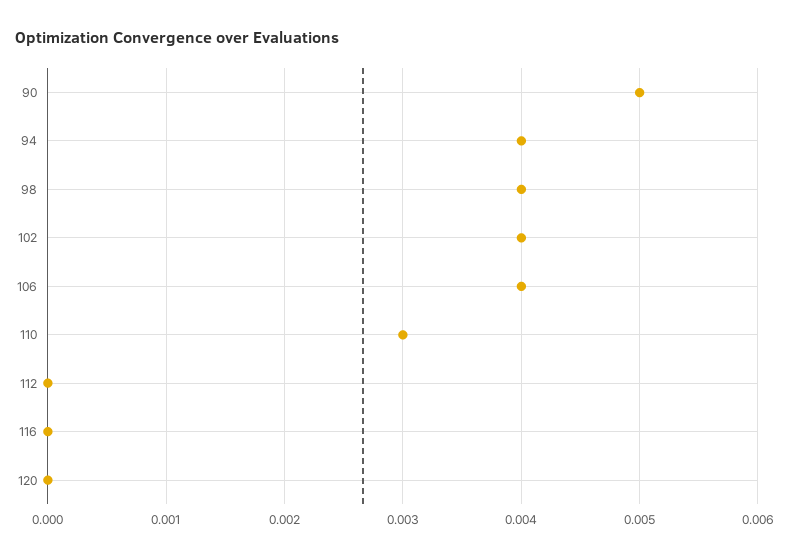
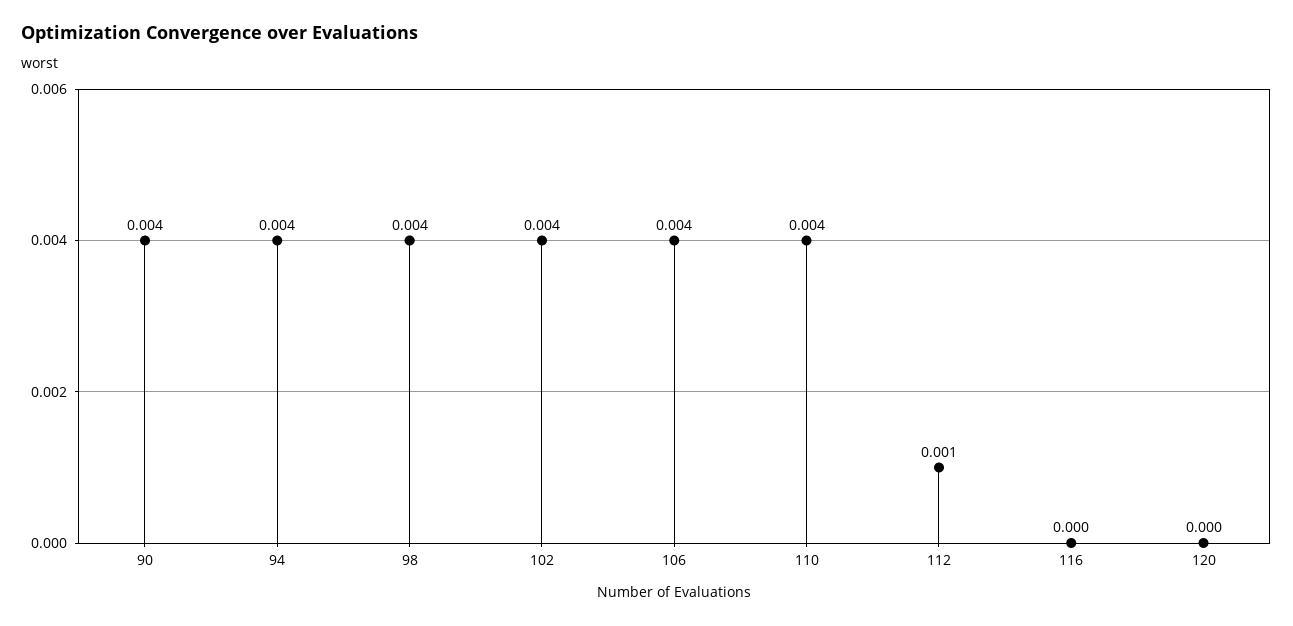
90: 0.005 -> 0.004
110: 0.003 -> 0.004
112: 0 -> 0.001

